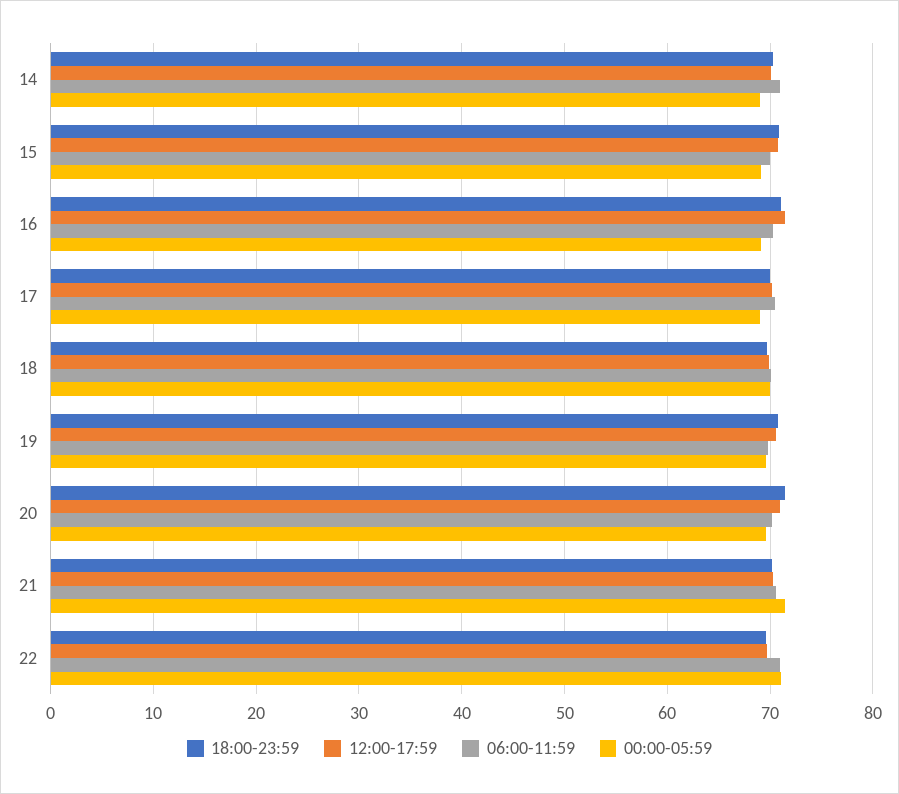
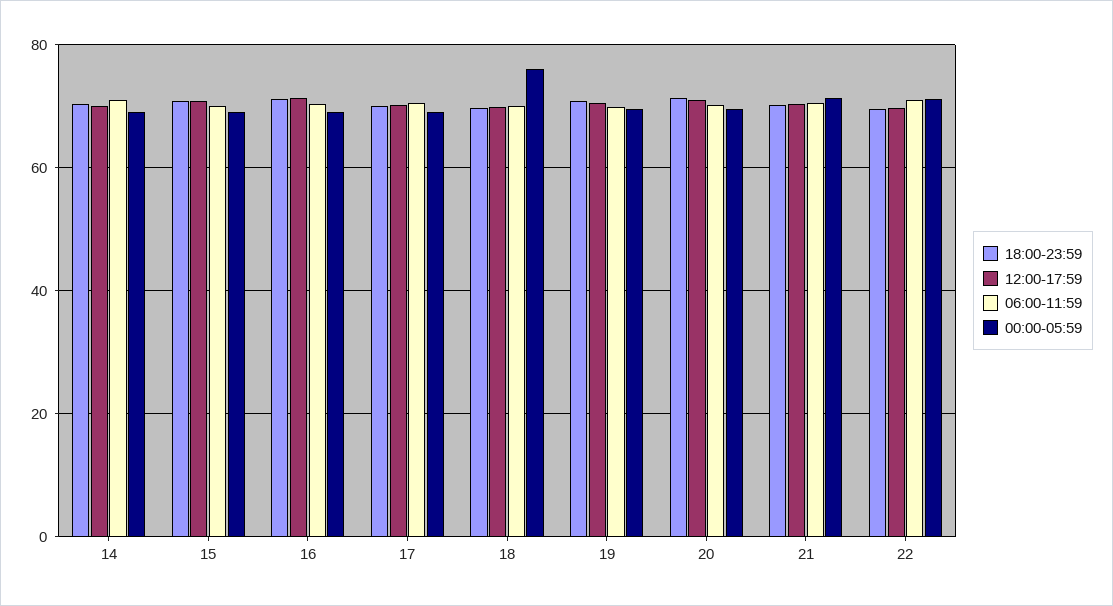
00:00-05:59, 18: 70 -> 76

